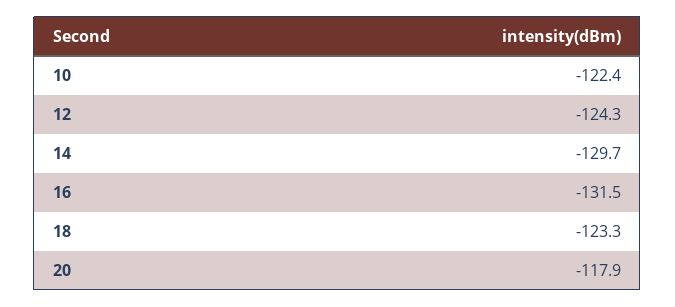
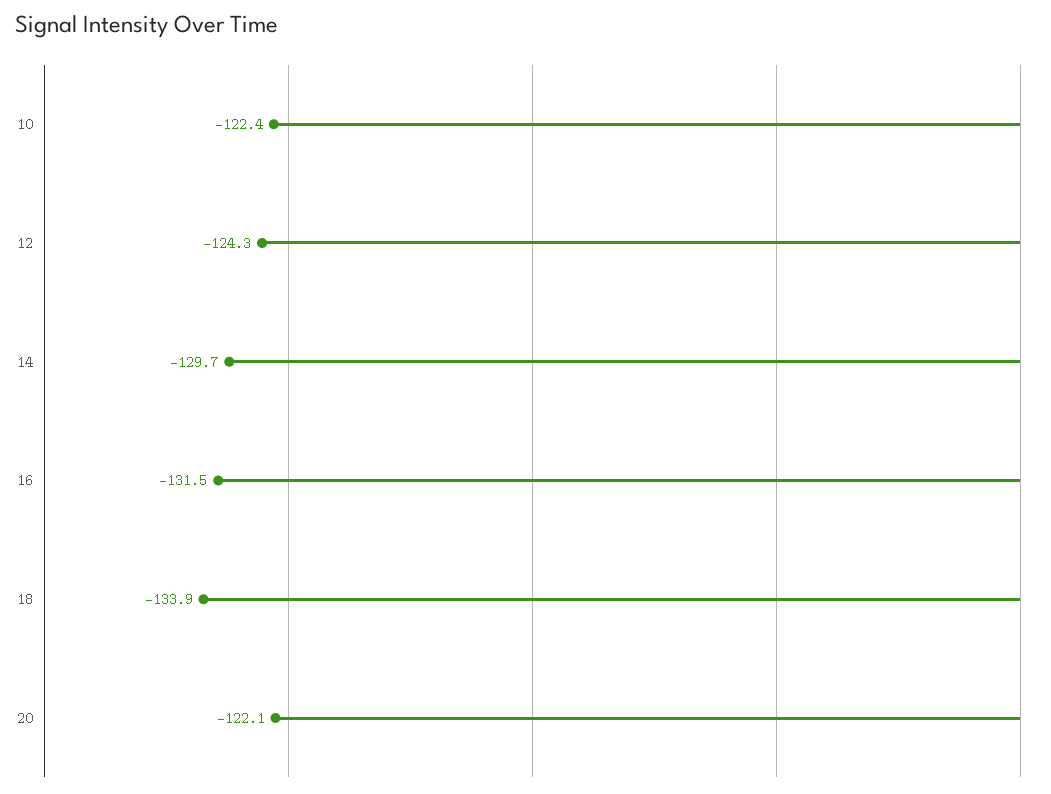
18: -123.3 -> -133.9
20: -117.9 -> -122.1

